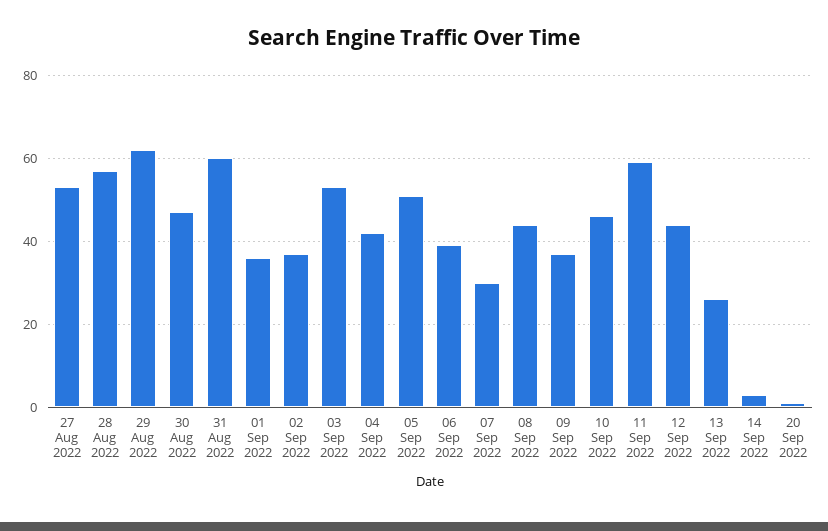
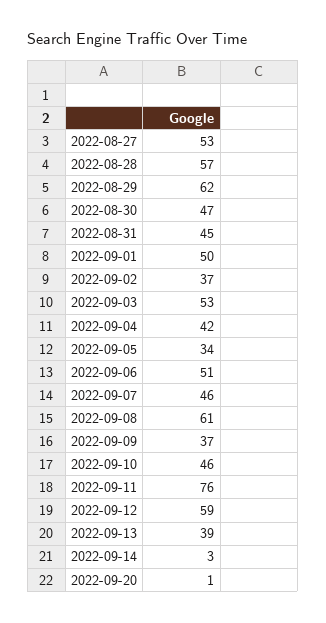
31 Aug 2022: 60 -> 45
01 Sep 2022: 35 -> 50
05 Sep 2022: 50 -> 34
06 Sep 2022: 40 -> 51
07 Sep 2022: 30 -> 46
08 Sep 2022: 45 -> 61
11 Sep 2022: 60 -> 76
12 Sep 2022: 45 -> 59
13 Sep 2022: 25 -> 39

